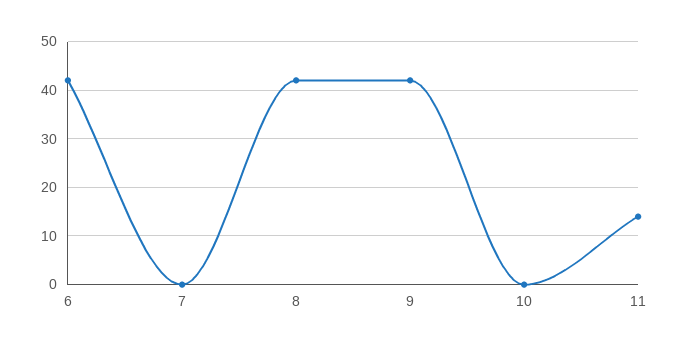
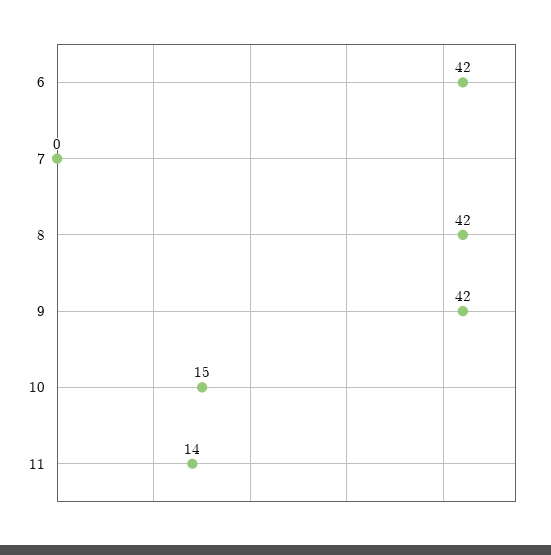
10: 0 -> 15

